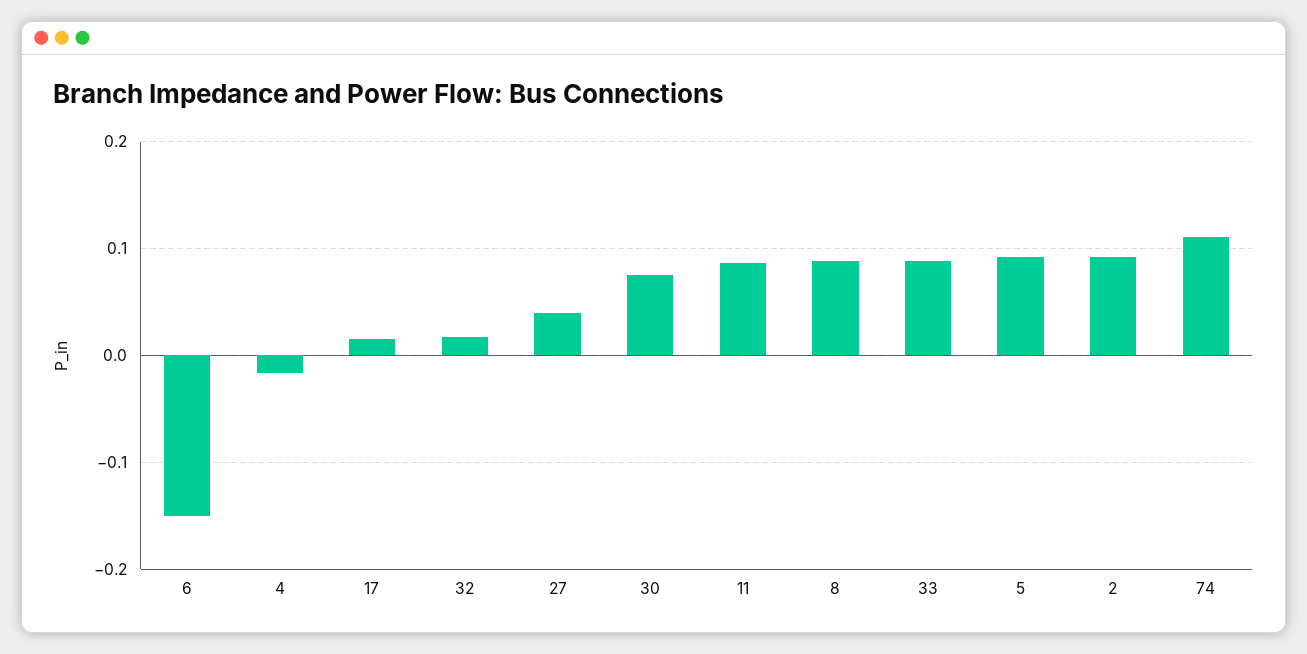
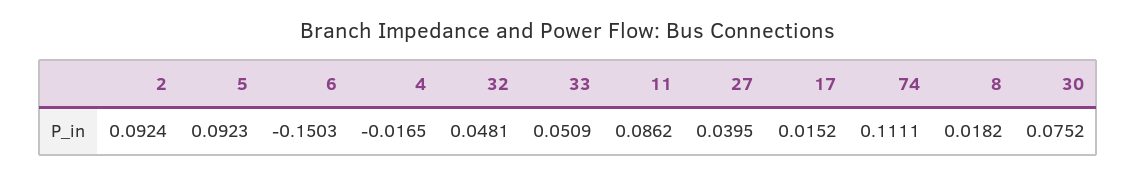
32: 0.02 -> 0.0481
8: 0.09 -> 0.0182
33: 0.09 -> 0.0509

